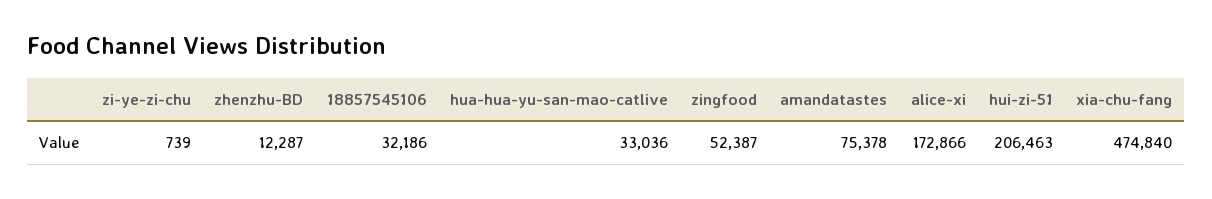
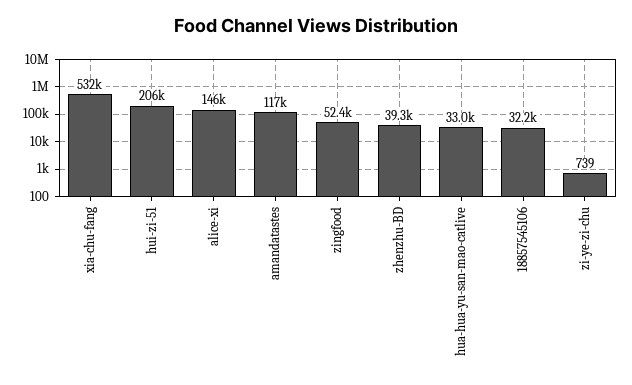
zhenzhu-BD: 12287 -> 39300
amandatastes: 75378 -> 117000
alice-xi: 172866 -> 146000
xia-chu-fang: 474840 -> 532000

